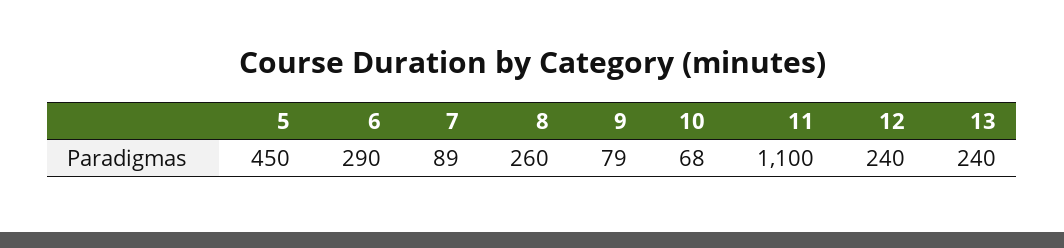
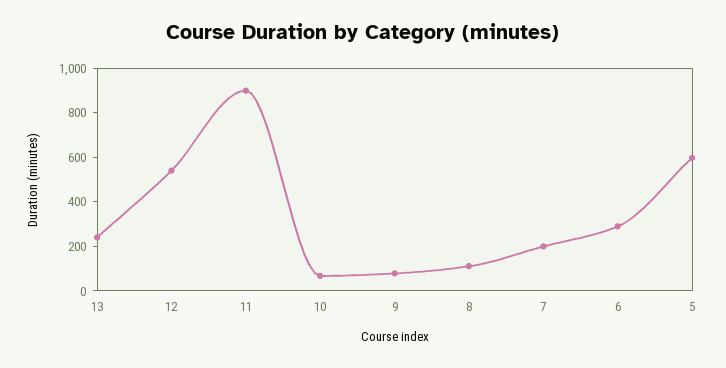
5: 450 -> 600
7: 89 -> 200
8: 260 -> 100
11: 1100 -> 900
12: 240 -> 550

